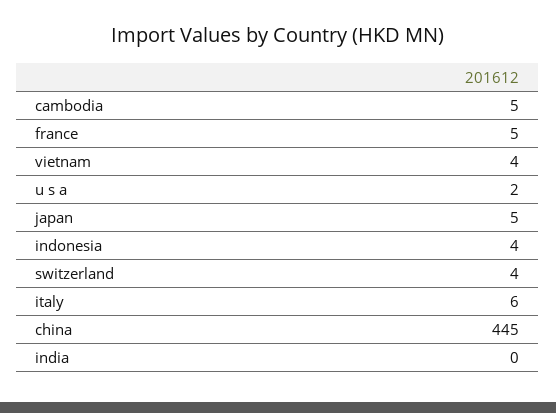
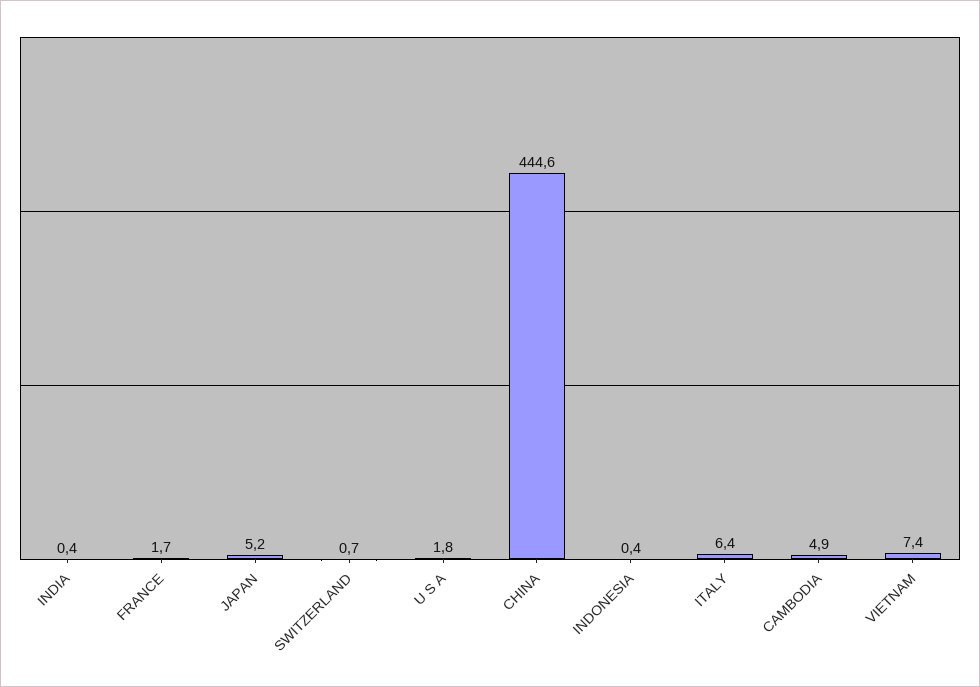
france: 5 -> 1.7
vietnam: 4 -> 7.4
indonesia: 4 -> 0.4
switzerland: 4 -> 0.7

